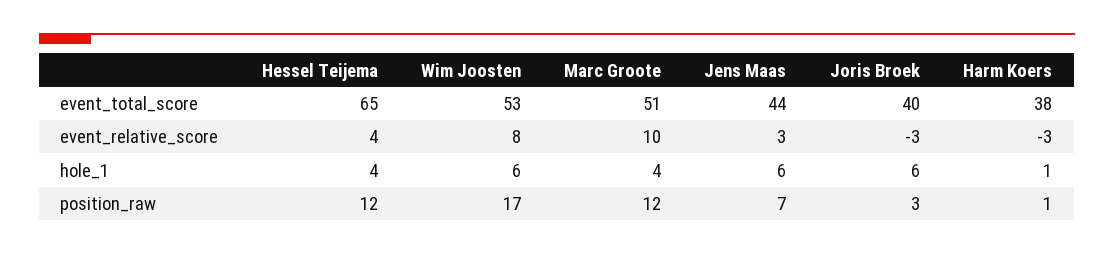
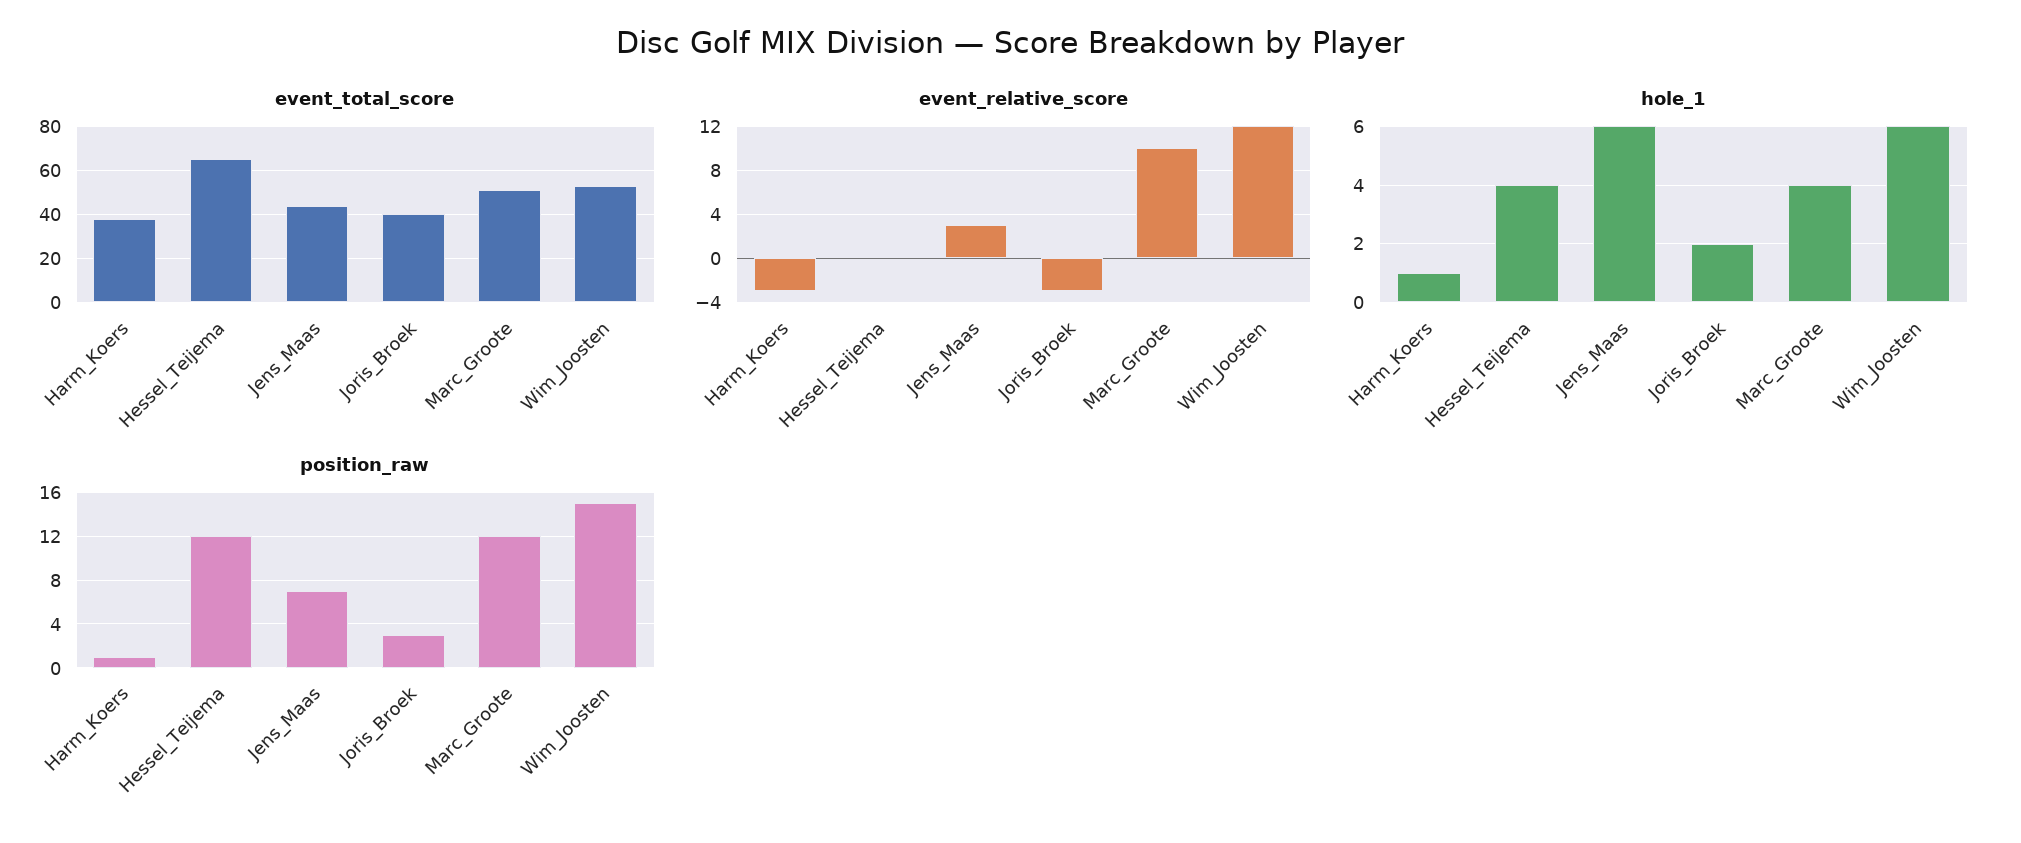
event_relative_score, Hessel Teijema: 4 -> 0
event_relative_score, Wim Joosten: 8 -> 12
hole_1, Joris Broek: 6 -> 2
position_raw, Wim Joosten: 17 -> 15

